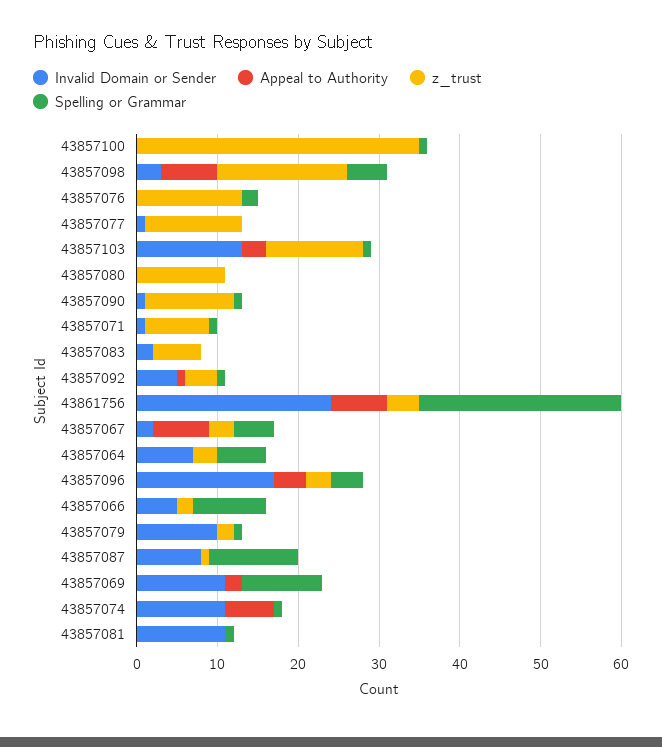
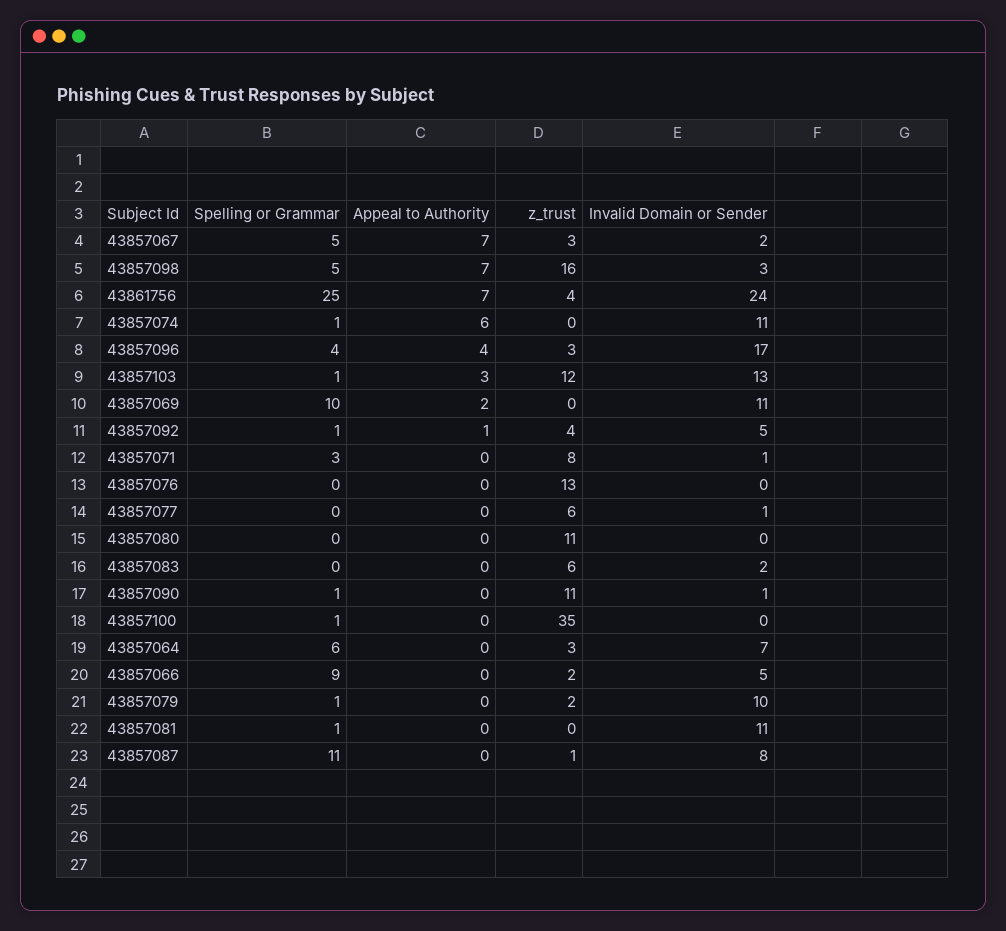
Spelling or Grammar, 43857076: 2 -> 0
z_trust, 43857077: 12 -> 6
Spelling or Grammar, 43857071: 1 -> 3

